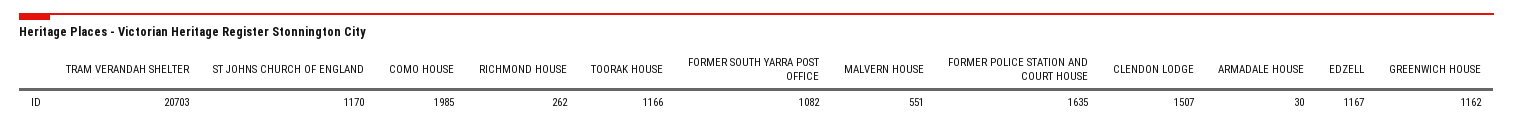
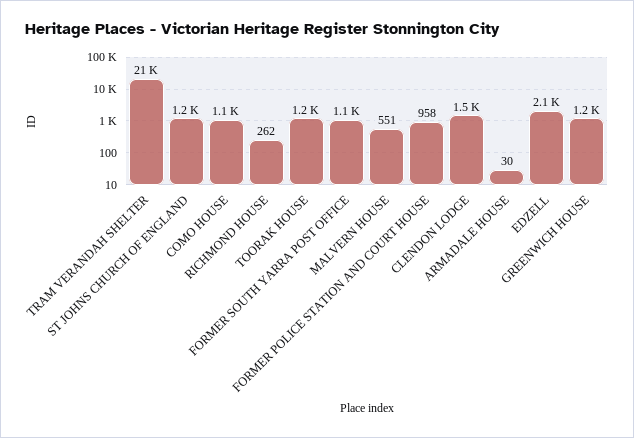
COMO HOUSE: 1985 -> 1100
FORMER POLICE STATION AND COURT HOUSE: 1635 -> 958
EDZELL: 1167 -> 2100

